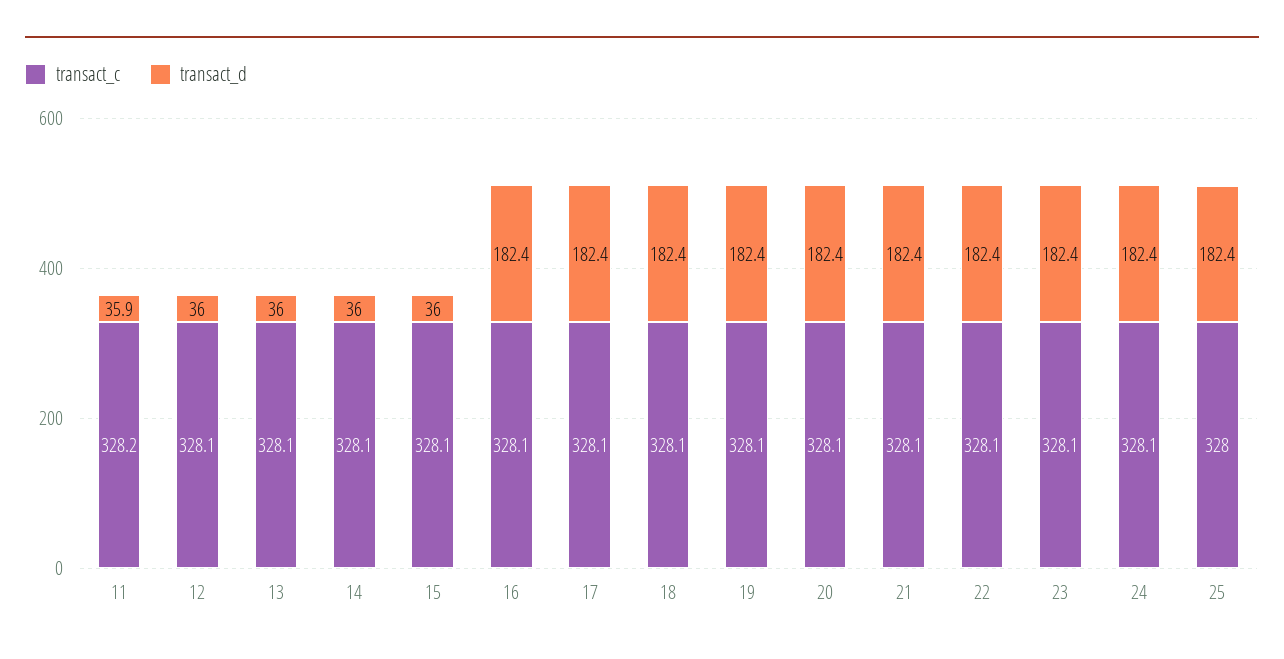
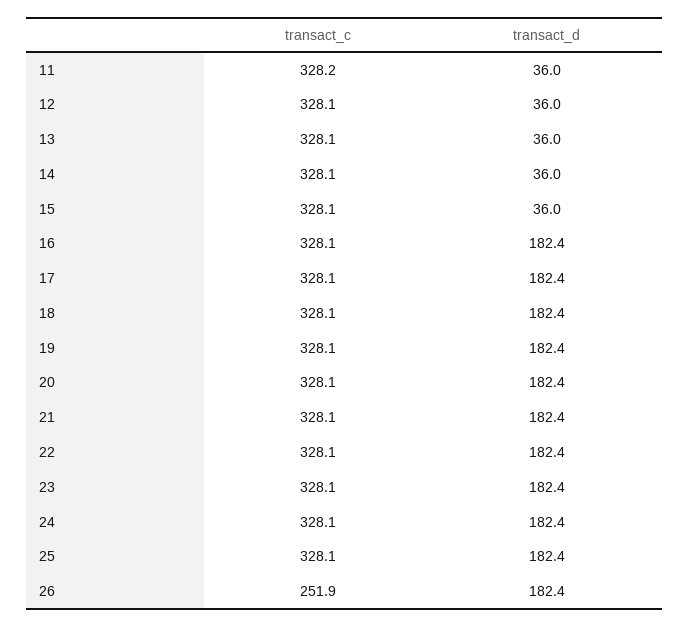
transact_d, 11: 35.9 -> 36
transact_c, 25: 328 -> 328.1
transact_c, 26: none -> 251.9
transact_d, 26: none -> 182.4

